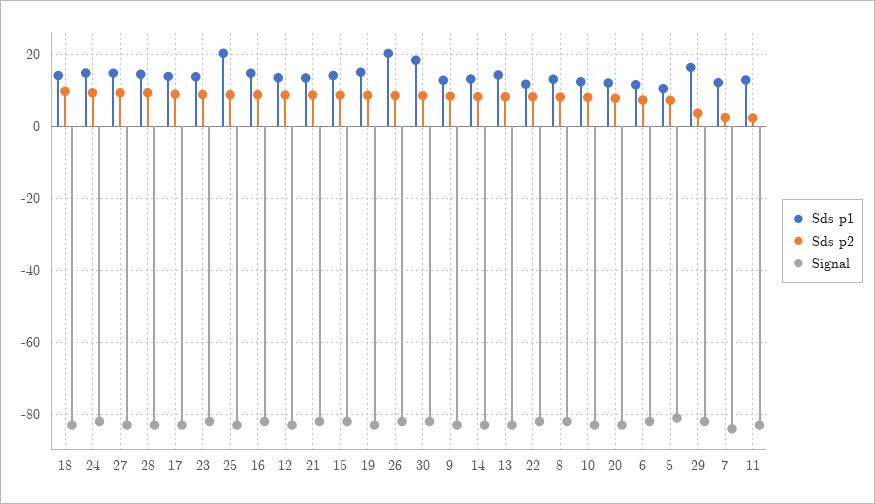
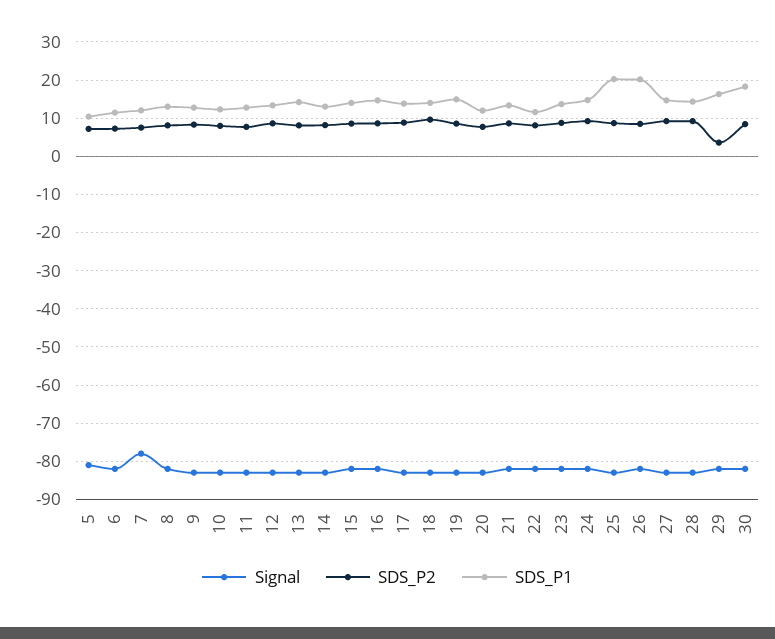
Sds p2, 7: 2 -> 8
Signal, 7: -84 -> -78
Sds p2, 11: 2 -> 8

